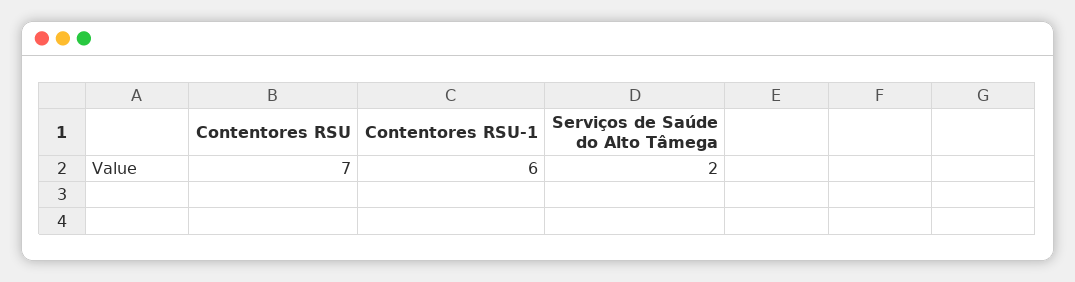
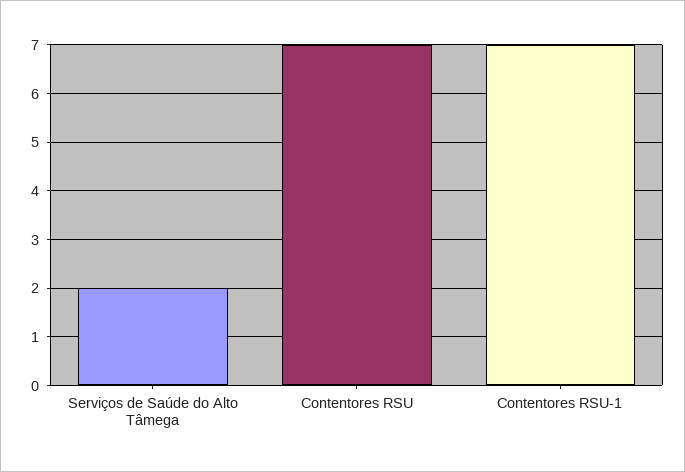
Contentores RSU-1: 6 -> 7

